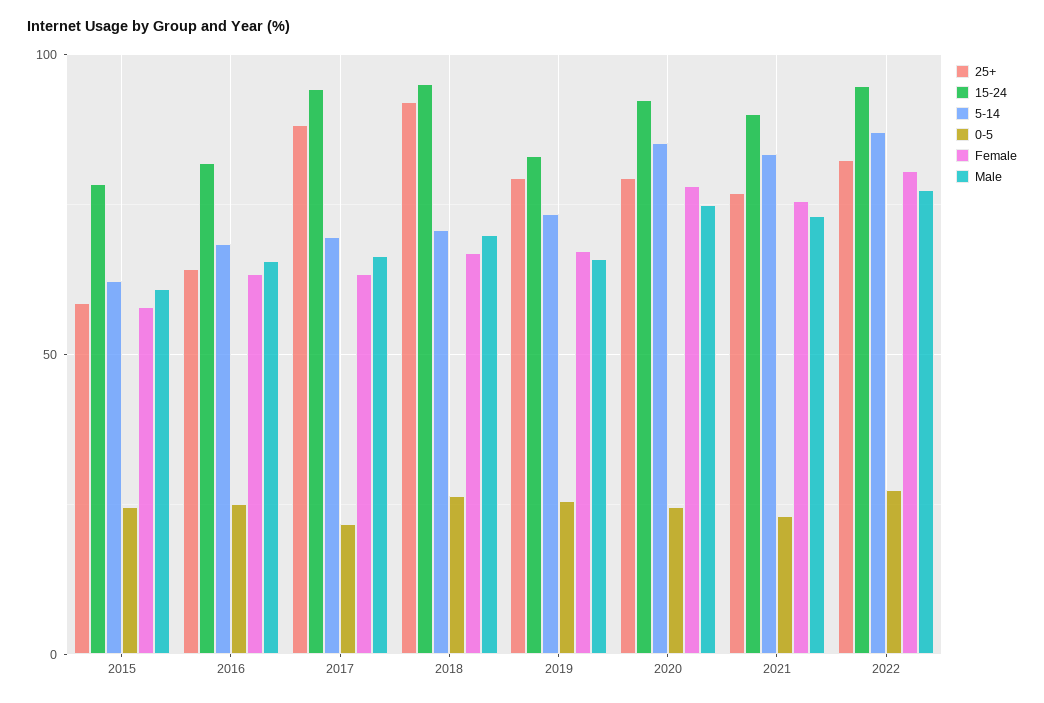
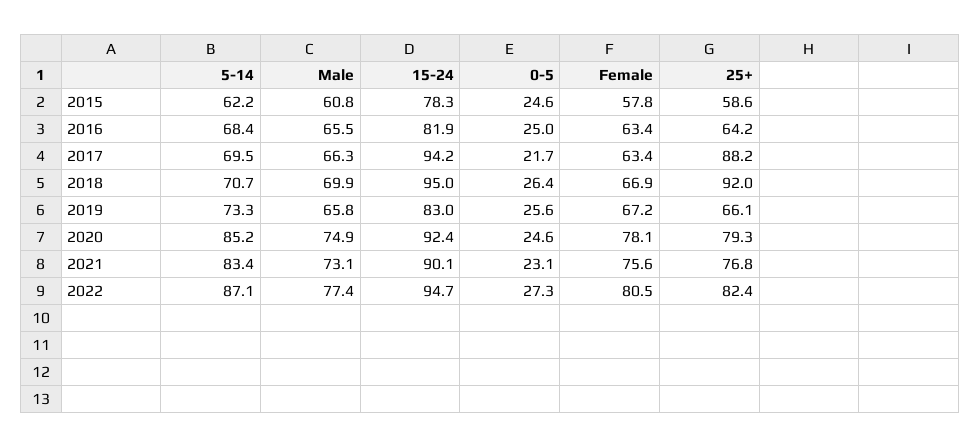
25+, 2019: 80 -> 66.1

